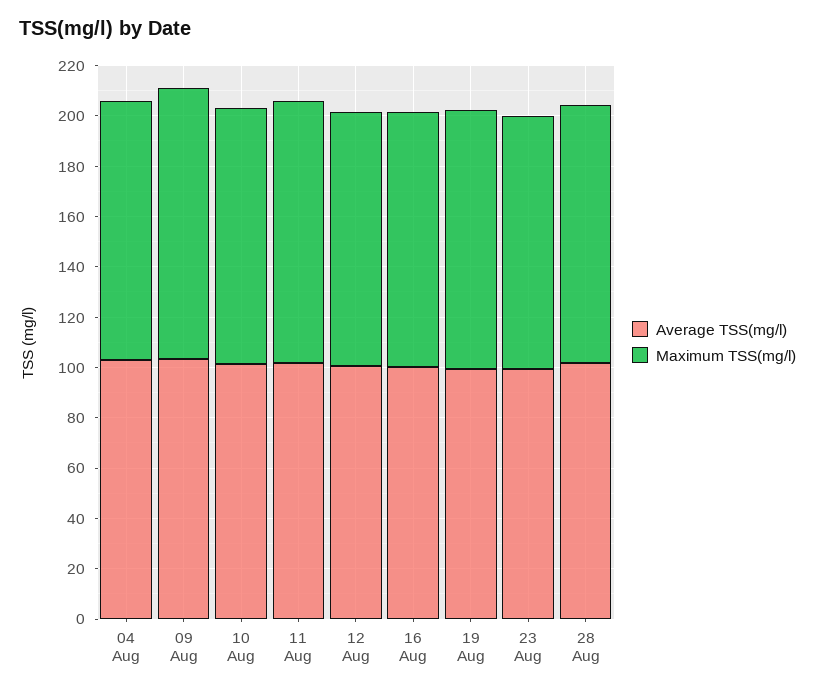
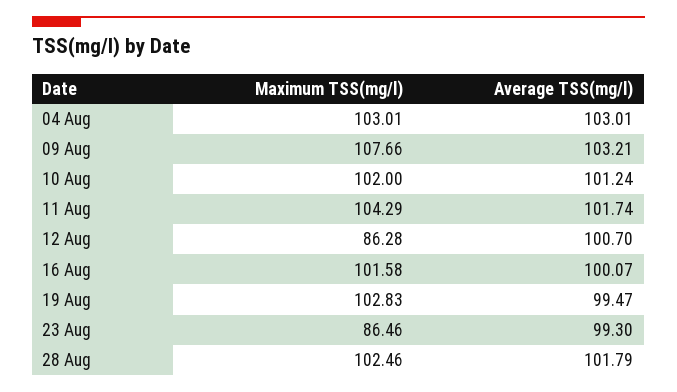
Maximum TSS(mg/l), 12 Aug: 100 -> 86.28
Maximum TSS(mg/l), 23 Aug: 100 -> 86.46

